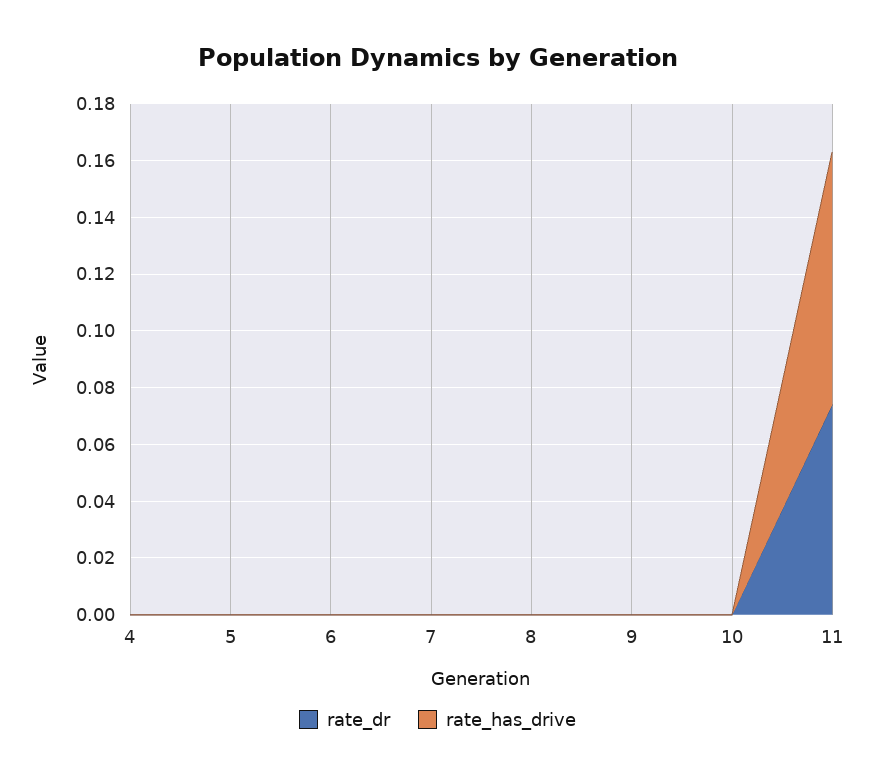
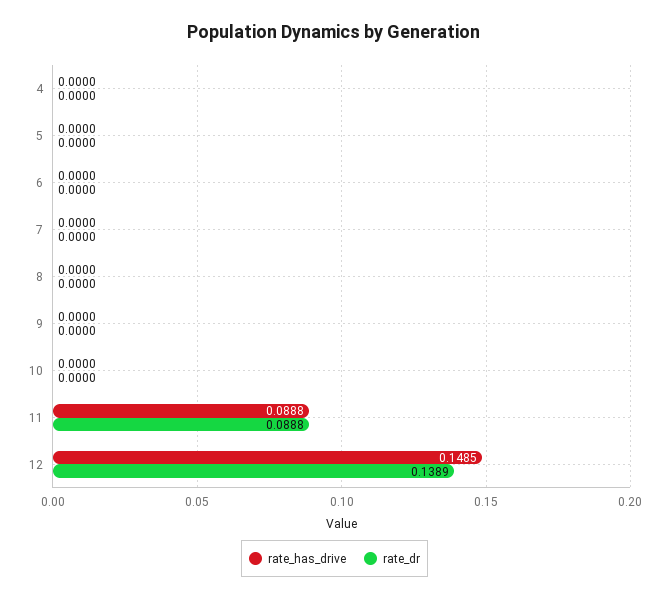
rate_dr, 11: 0.075 -> 0.0888
rate_has_drive, 12: none -> 0.1485
rate_dr, 12: none -> 0.1389

